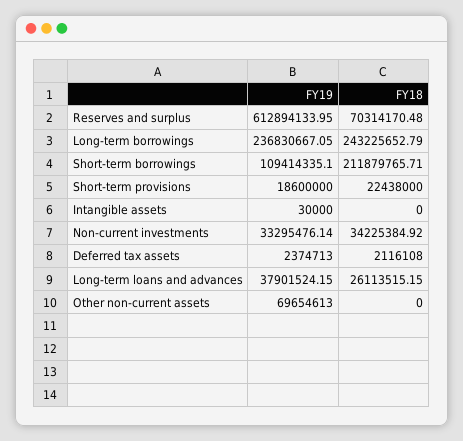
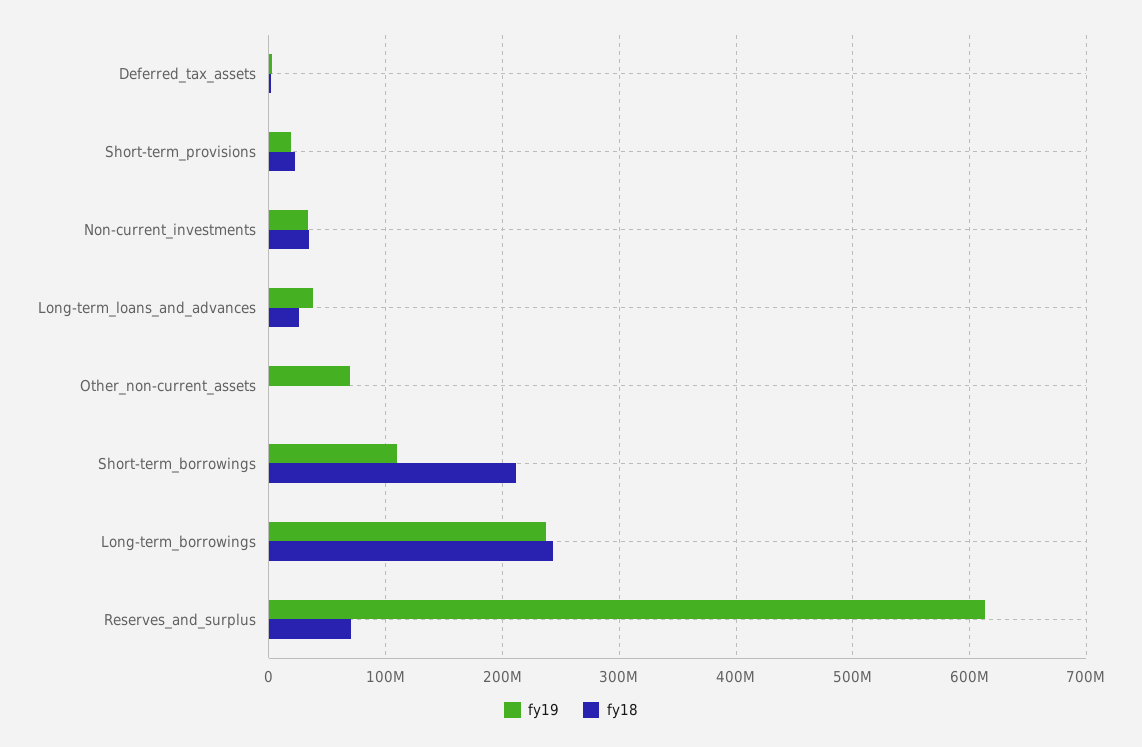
FY19, Intangible assets: 30000 -> none
FY18, Intangible assets: 0 -> none

